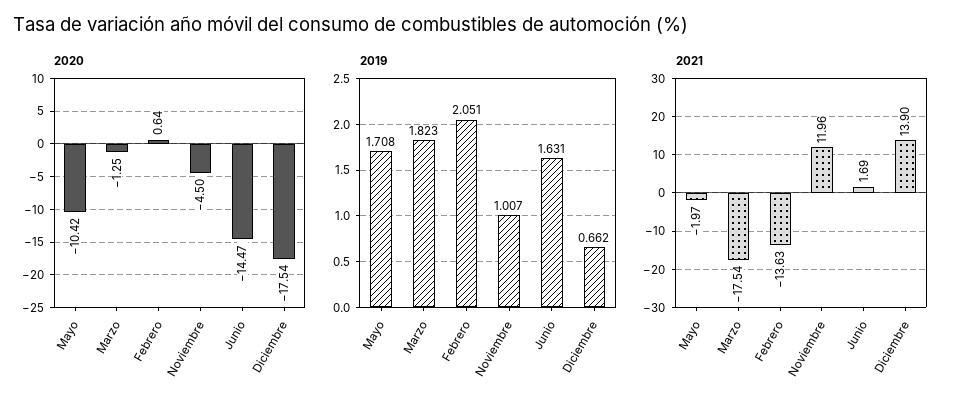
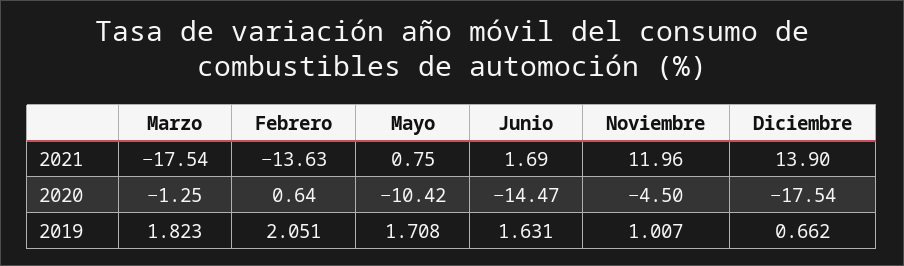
2021, Mayo: -1.97 -> 0.75

